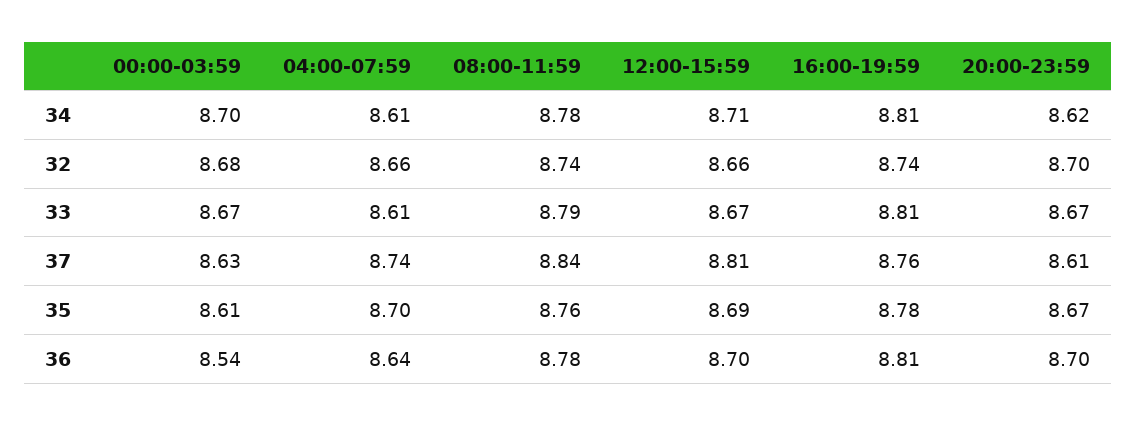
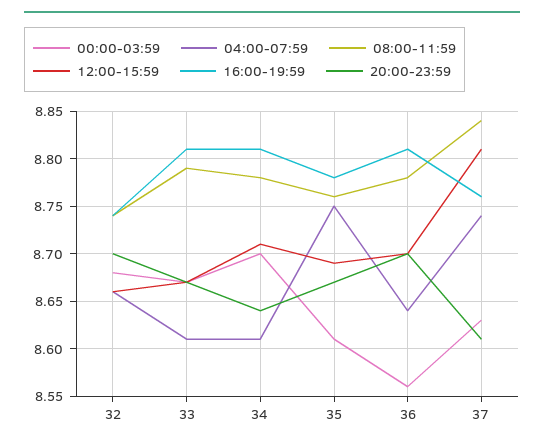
20:00-23:59, 34: 8.62 -> 8.64
04:00-07:59, 35: 8.7 -> 8.75
00:00-03:59, 36: 8.54 -> 8.56

